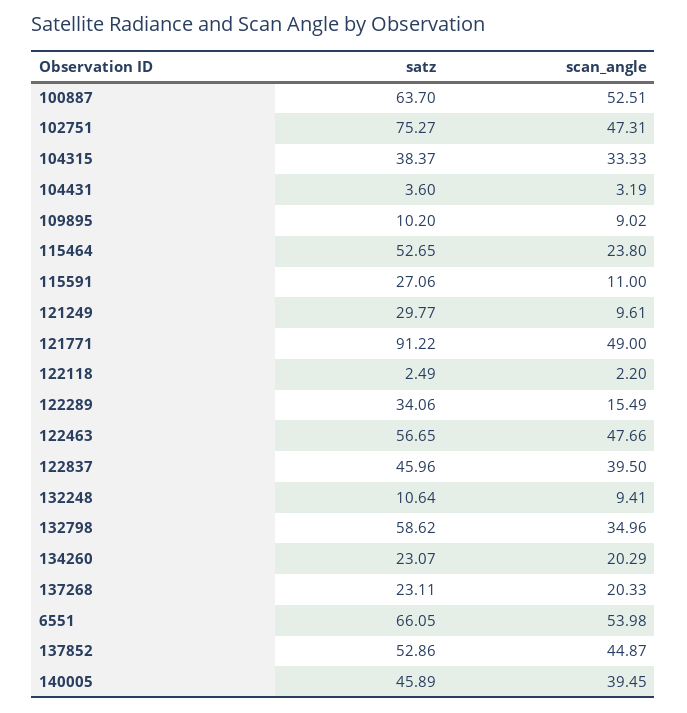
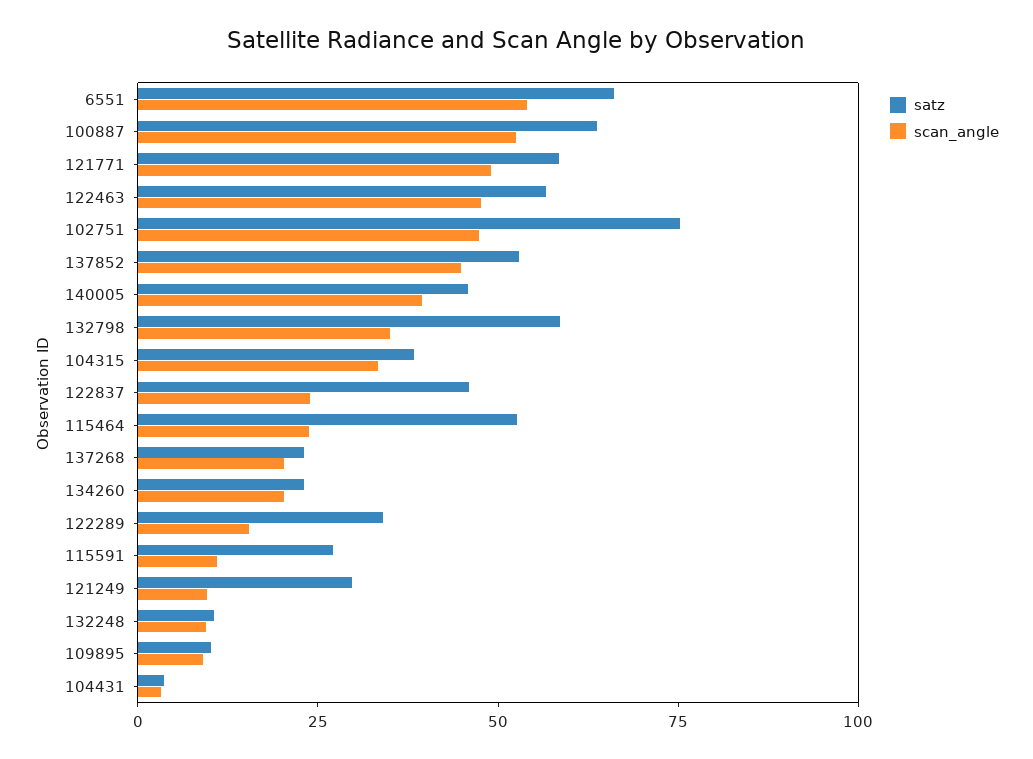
satz, 121771: 91.22 -> 60
satz, 122118: 2.49 -> none
scan_angle, 122118: 2.2 -> none
scan_angle, 122837: 39.5 -> 25

